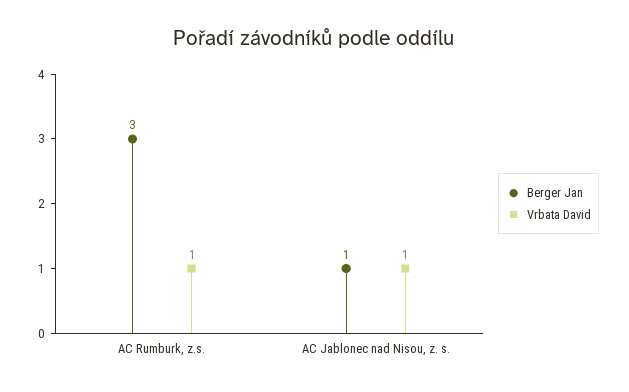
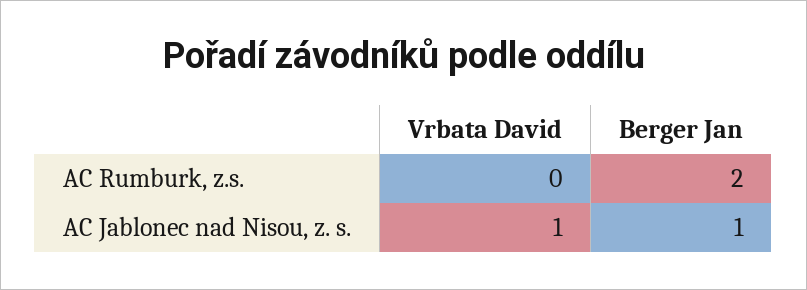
Berger Jan, AC Rumburk, z.s.: 3 -> 2
Vrbata David, AC Rumburk, z.s.: 1 -> 0

